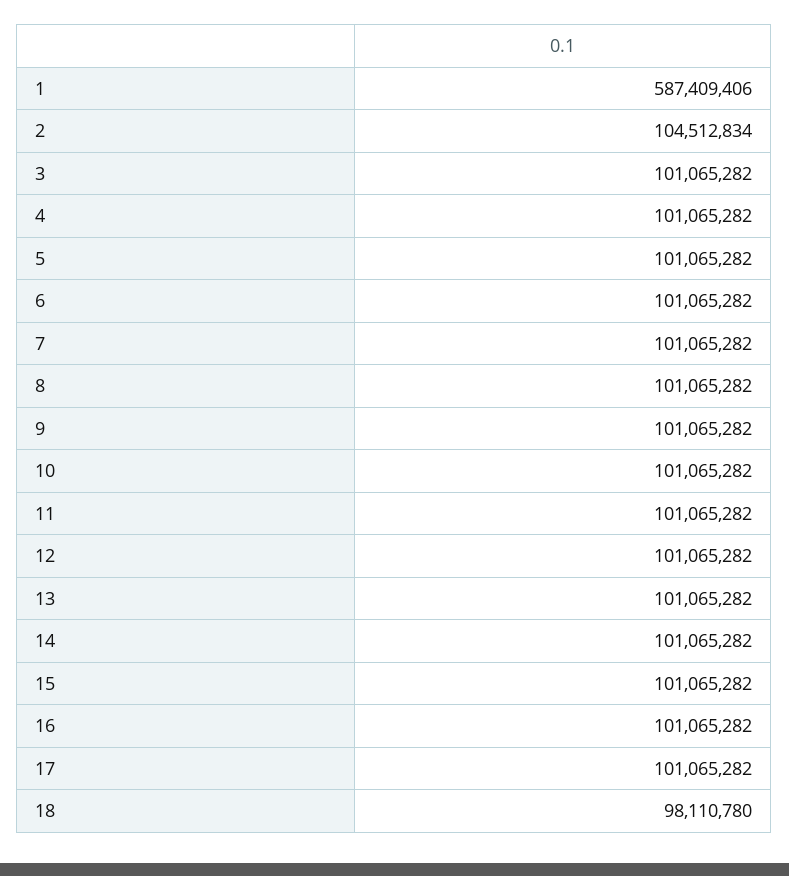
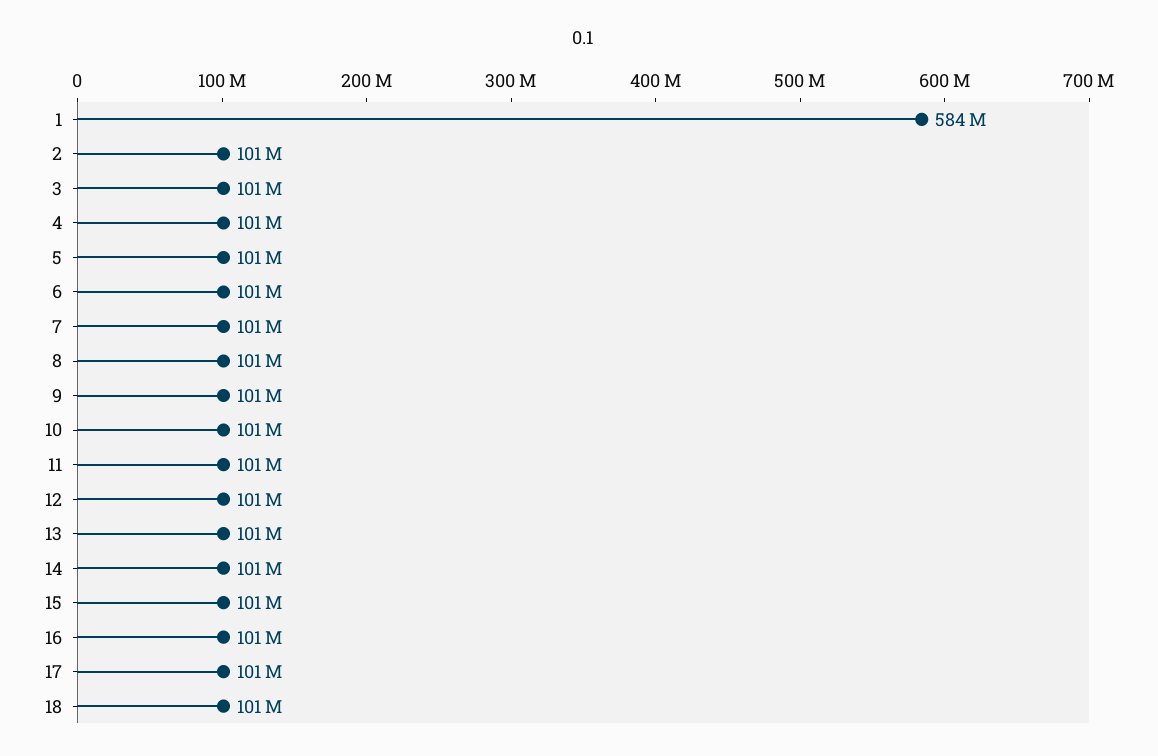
1: 587409406 -> 584000000
2: 104512834 -> 101000000
18: 98110780 -> 101000000

